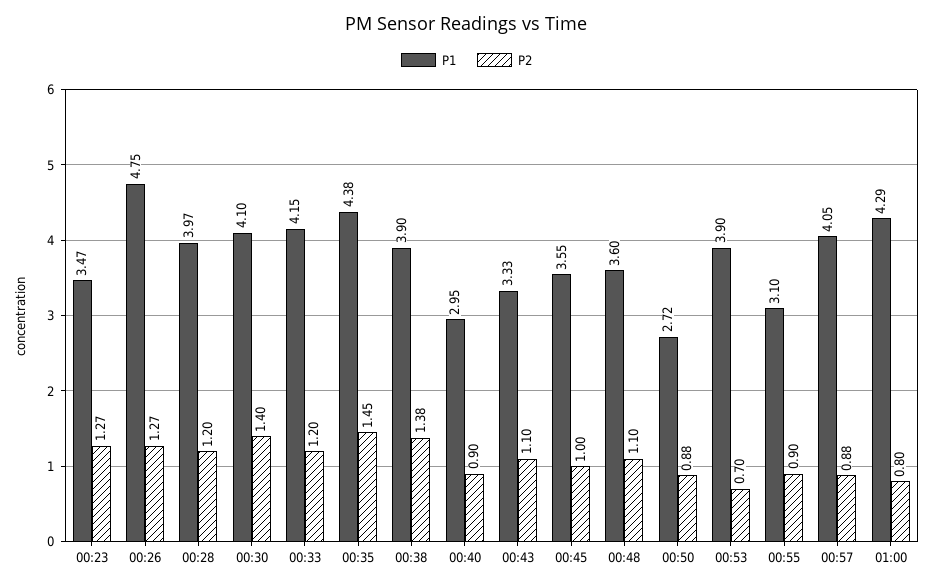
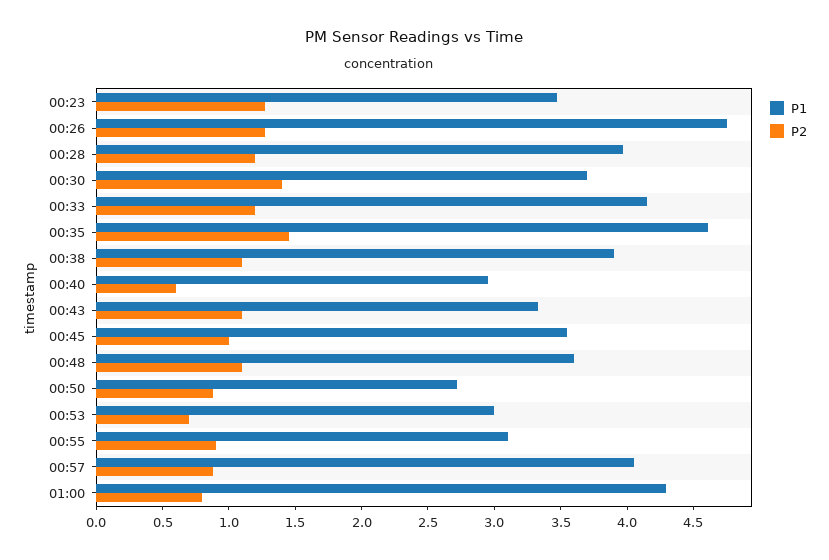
P1, 00:30: 4.1 -> 3.7
P1, 00:35: 4.38 -> 4.6
P2, 00:38: 1.38 -> 1.1
P2, 00:40: 0.9 -> 0.6
P1, 00:53: 3.9 -> 3

